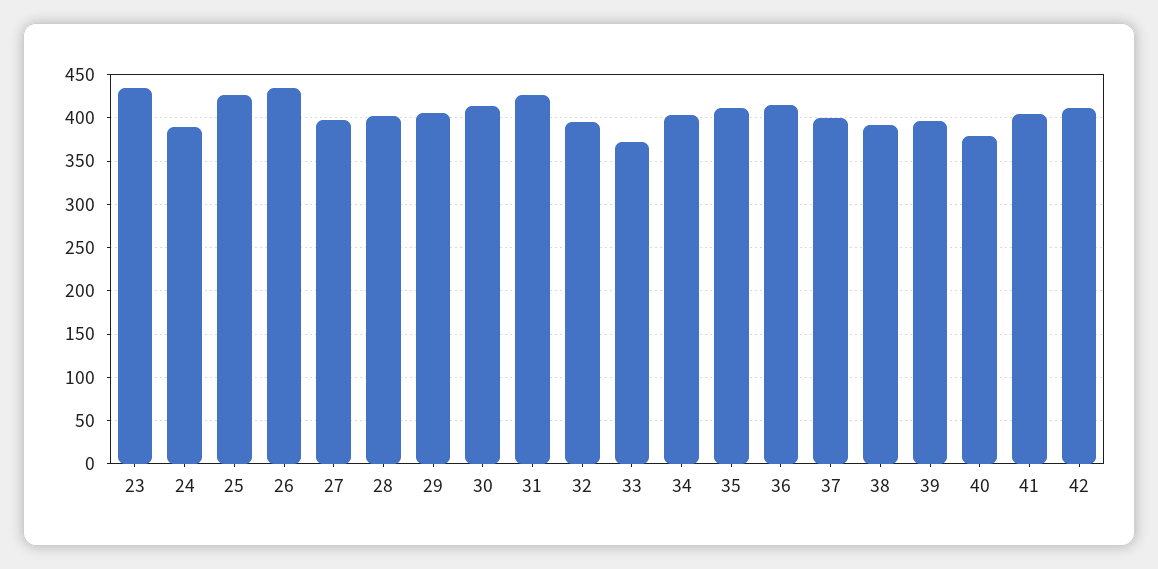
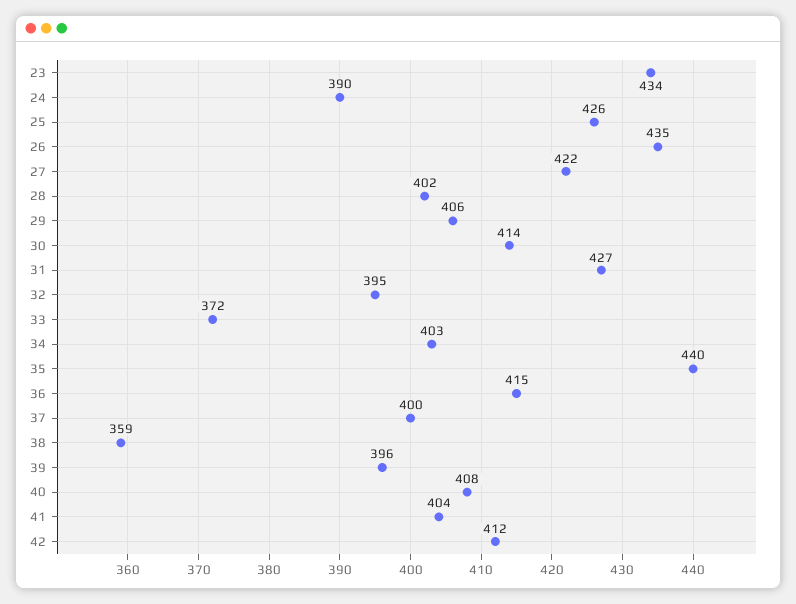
27: 400 -> 422
35: 410 -> 440
38: 390 -> 359
40: 380 -> 408

